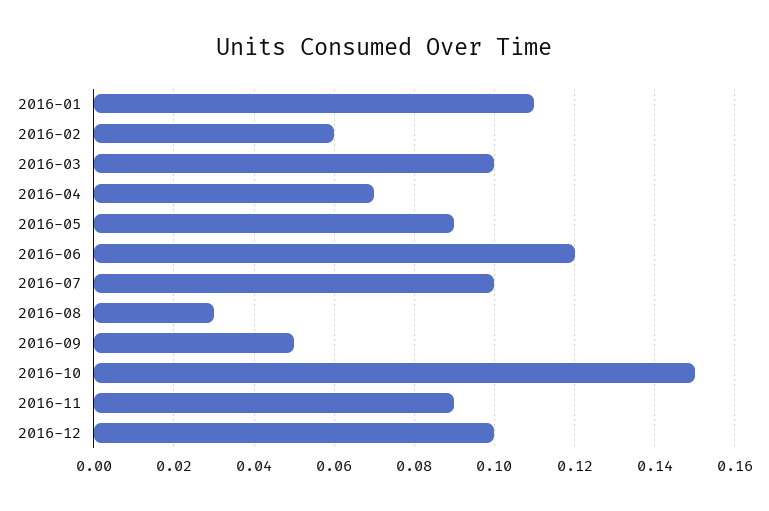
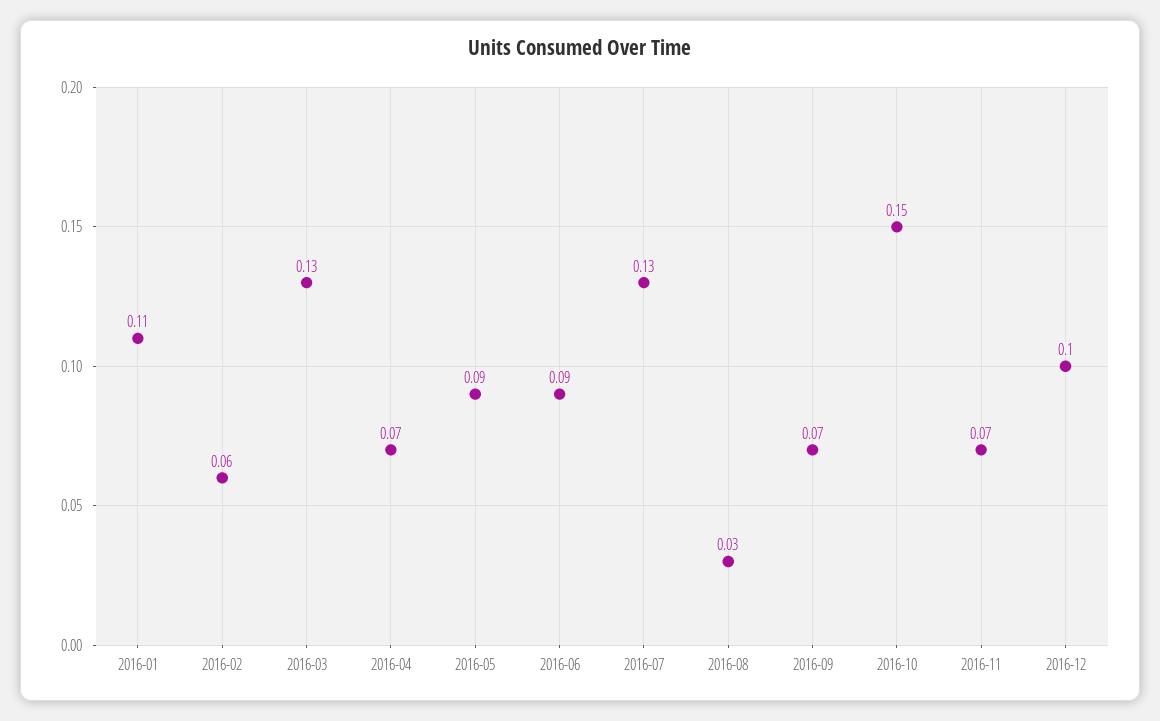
2016-03: 0.1 -> 0.13
2016-06: 0.12 -> 0.09
2016-07: 0.1 -> 0.13
2016-09: 0.05 -> 0.07
2016-11: 0.09 -> 0.07

